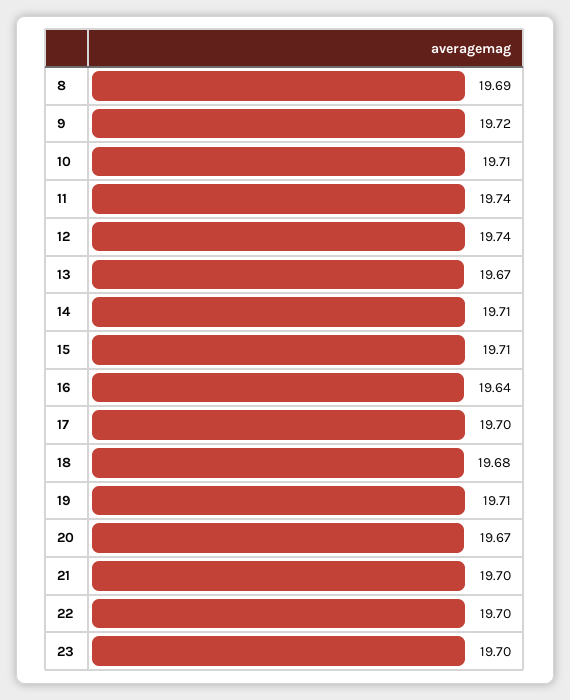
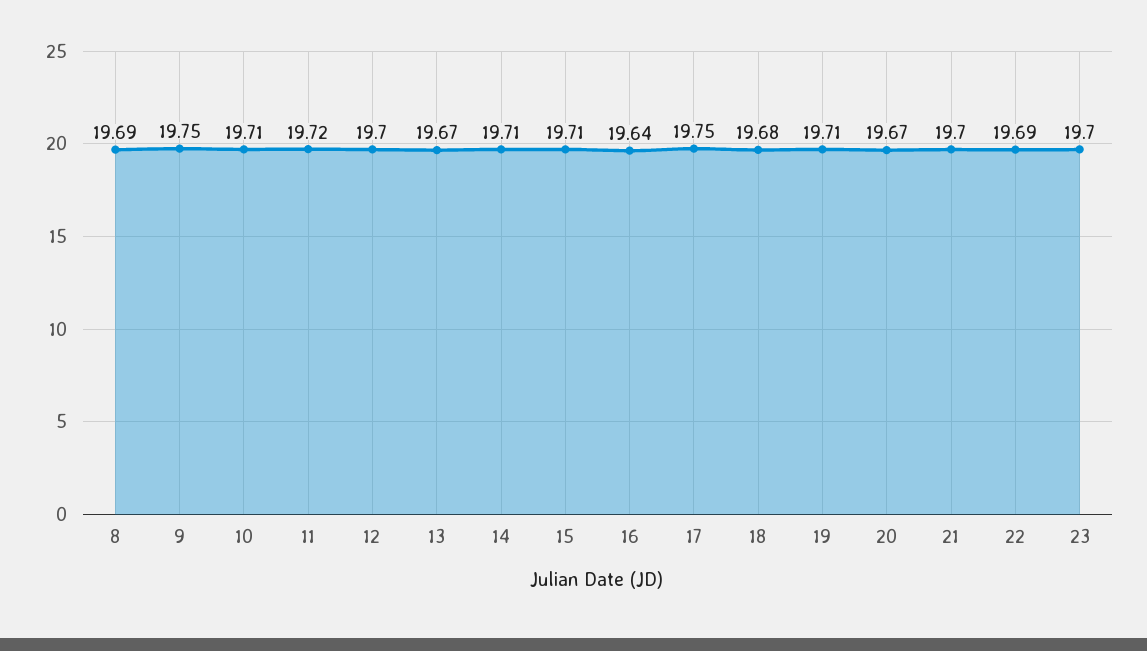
9: 19.72 -> 19.75
11: 19.74 -> 19.72
12: 19.74 -> 19.7
17: 19.7 -> 19.75
22: 19.7 -> 19.69

